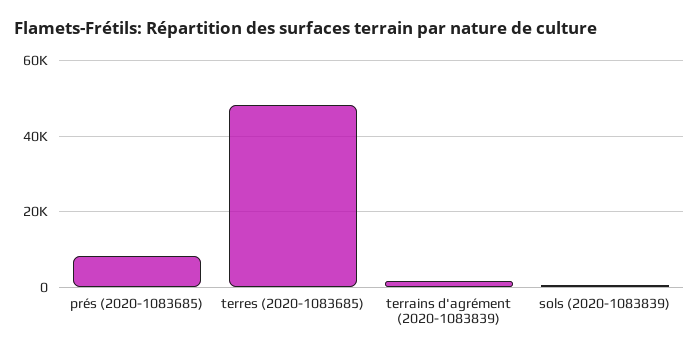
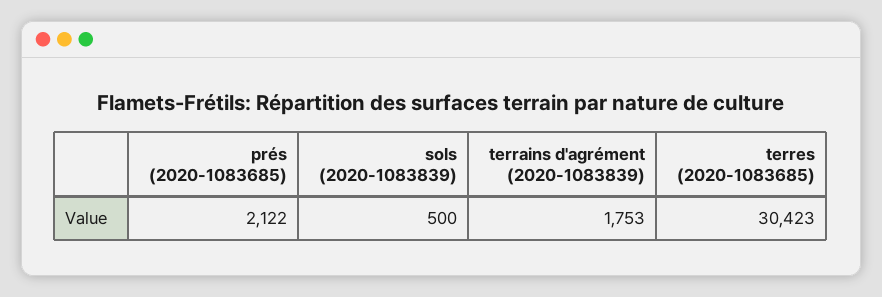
prés (2020-1083685): 8000 -> 2122
terres (2020-1083685): 48000 -> 30423

